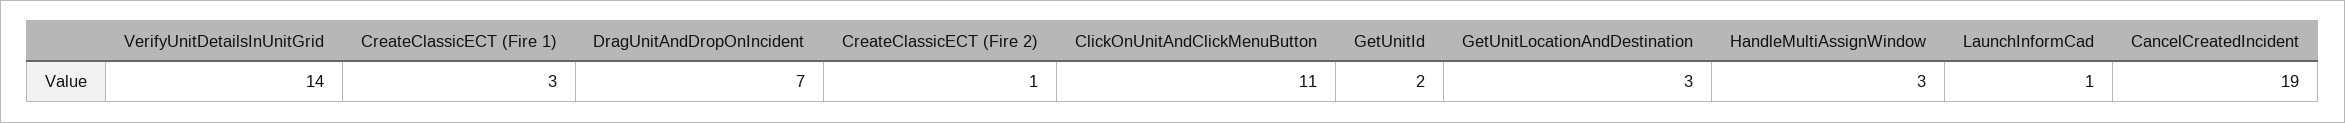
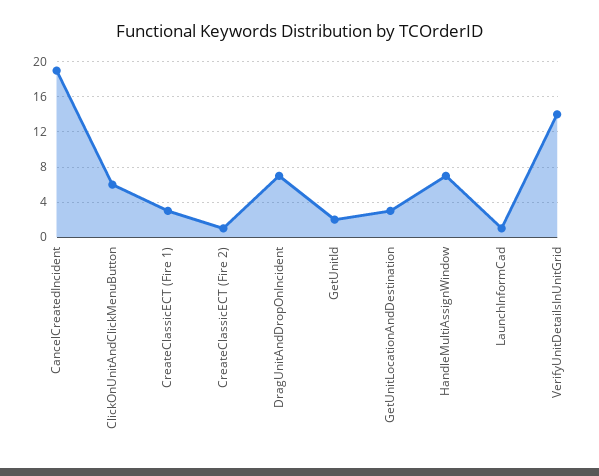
ClickOnUnitAndClickMenuButton: 11 -> 6
HandleMultiAssignWindow: 3 -> 7

